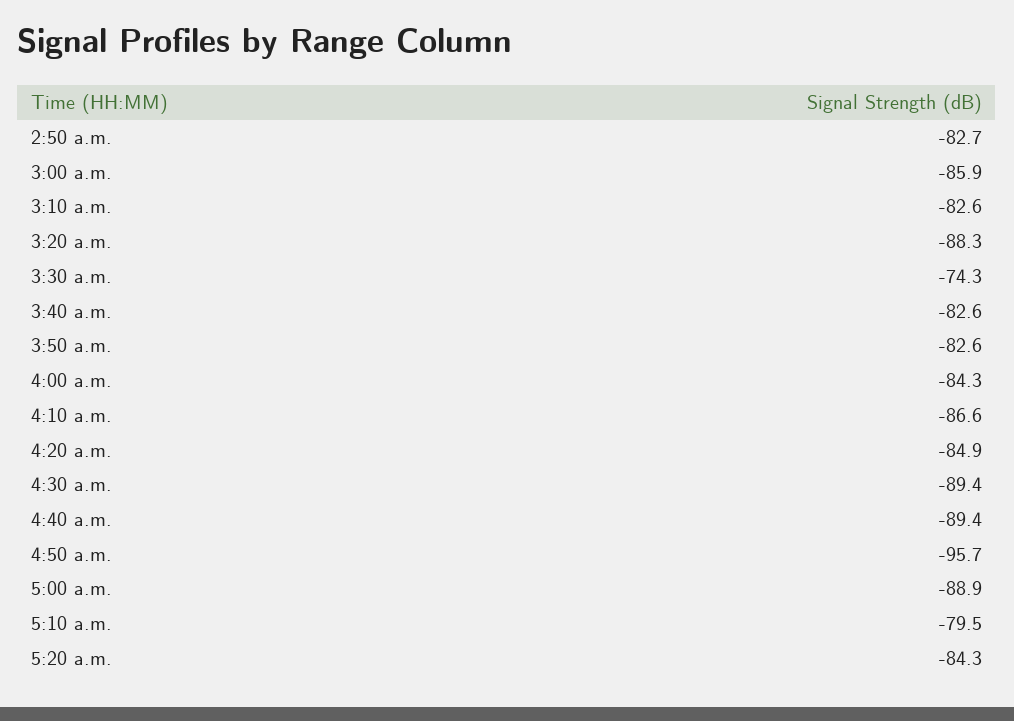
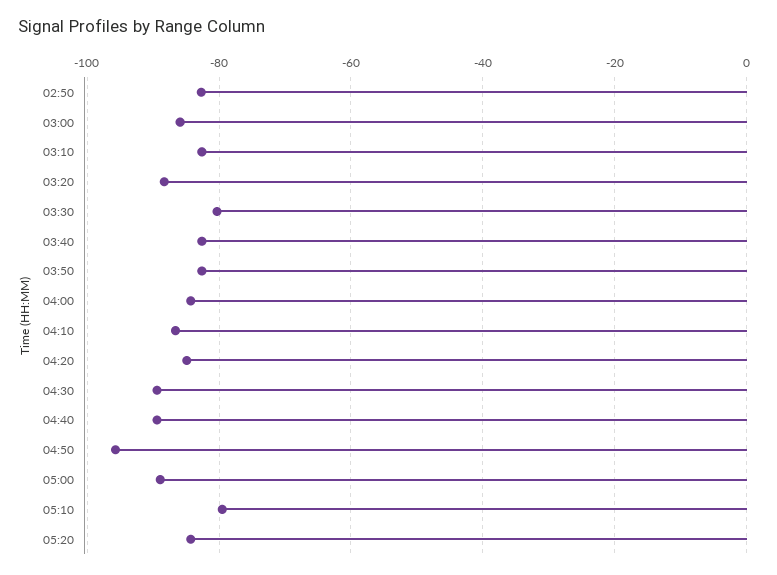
3:30 a.m.: -74.3 -> -80

